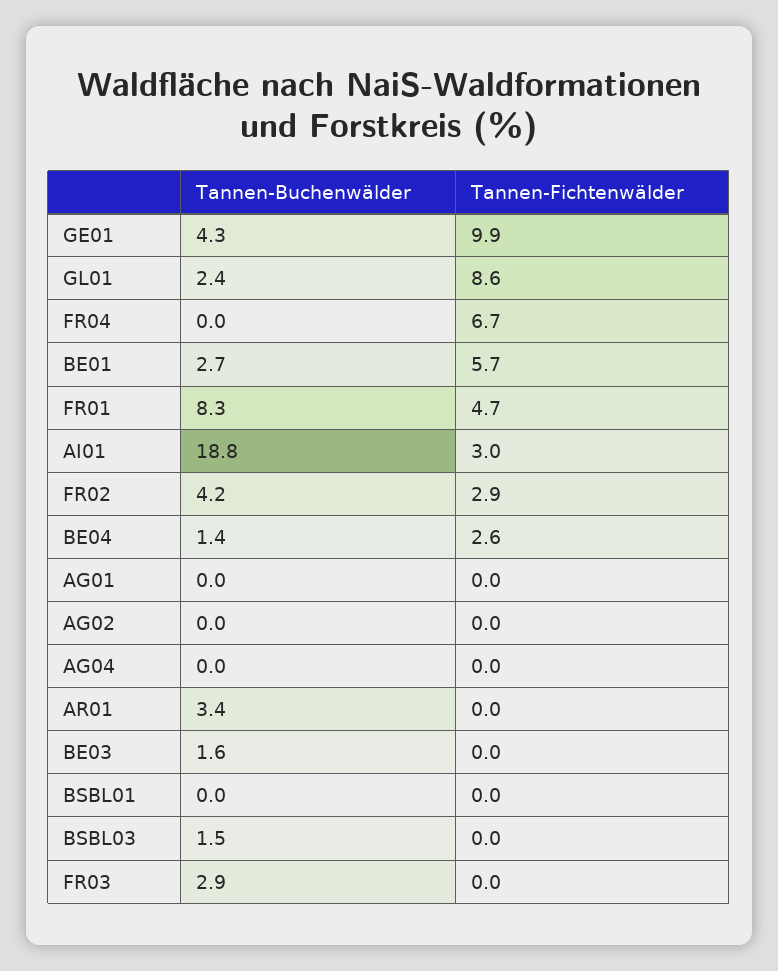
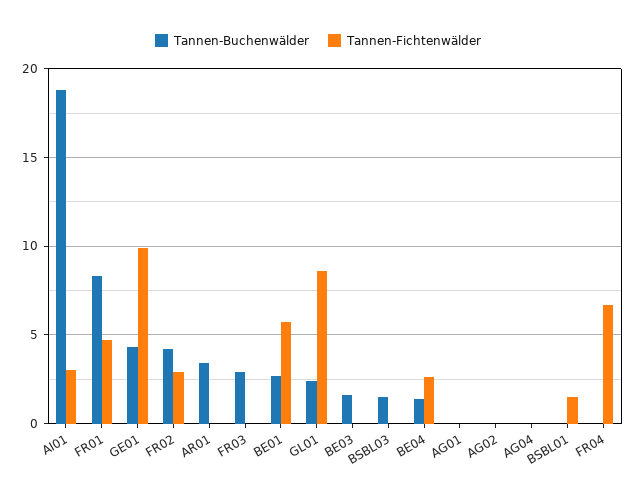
Tannen-Fichtenwälder, BSBL01: 0 -> 1.5

